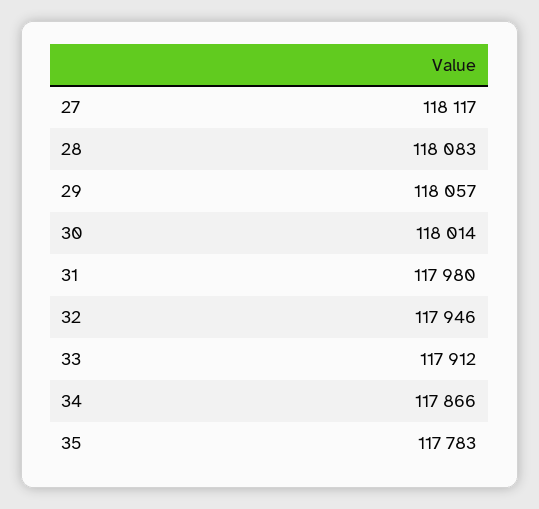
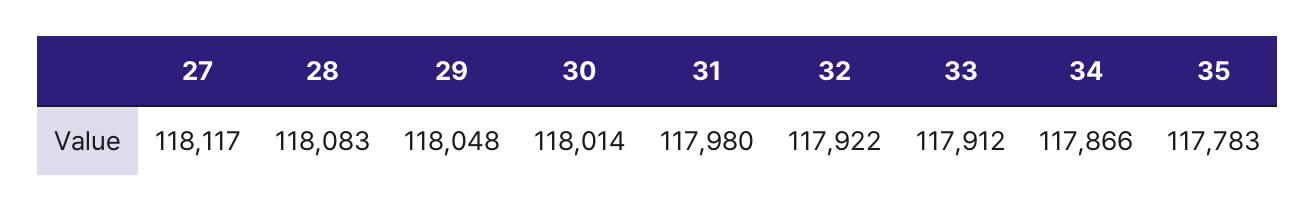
29: 118057 -> 118048
32: 117946 -> 117922

